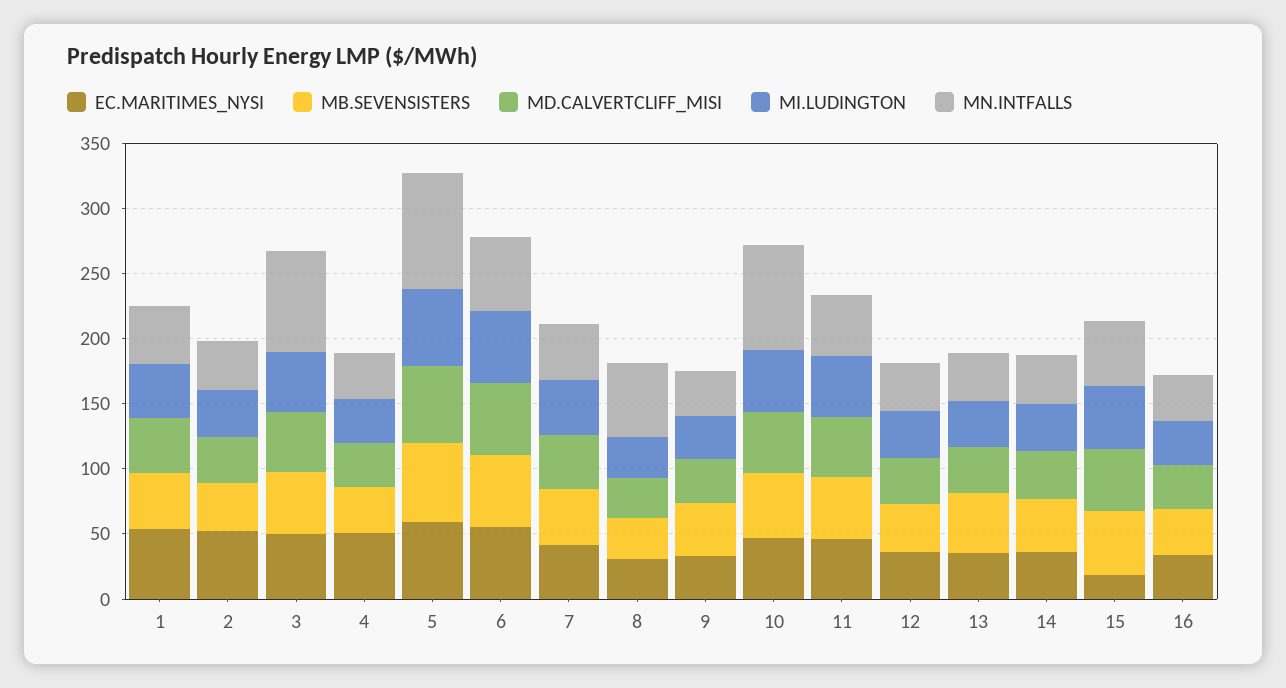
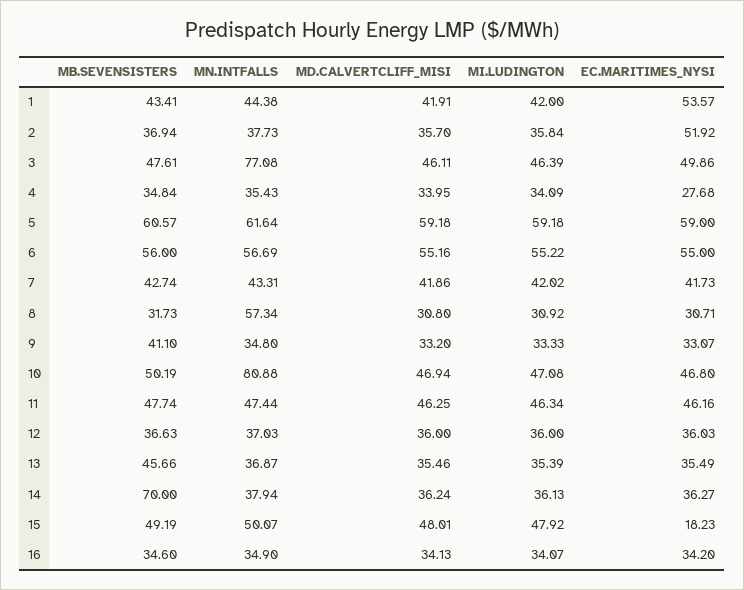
EC.MARITIMES_NYSI, 4: 50 -> 27.68
MN.INTFALLS, 5: 90 -> 61.64
MB.SEVENSISTERS, 14: 40 -> 70

